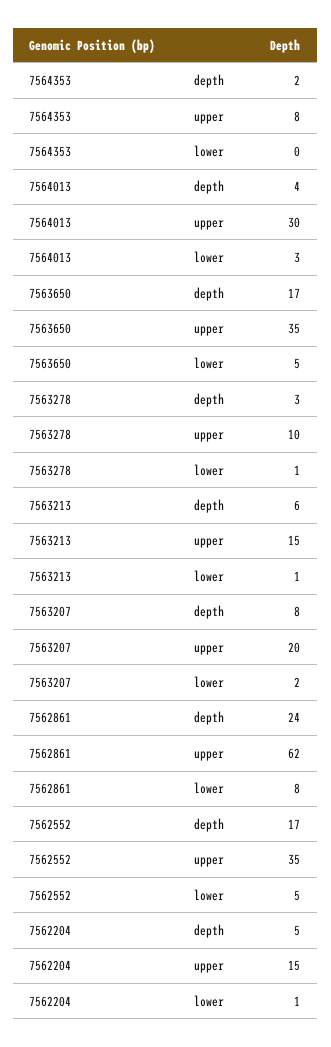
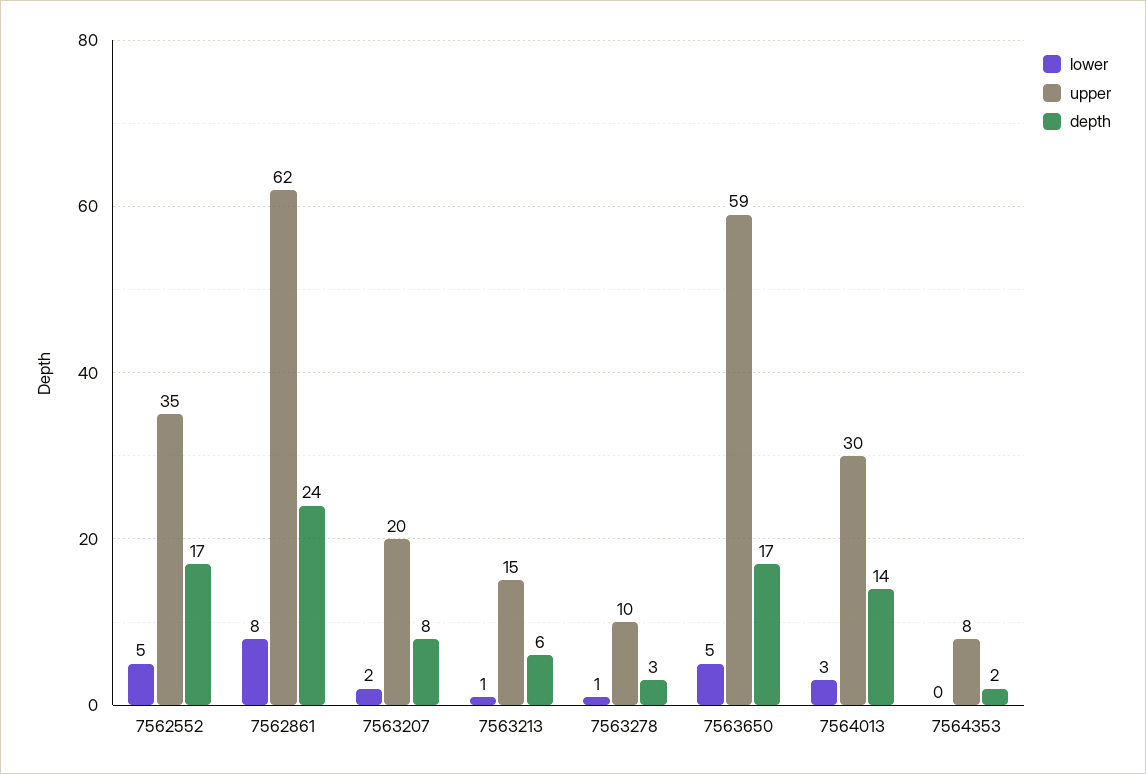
depth, 7564013: 4 -> 14
upper, 7563650: 35 -> 59
depth, 7562204: 5 -> none
upper, 7562204: 15 -> none
lower, 7562204: 1 -> none

